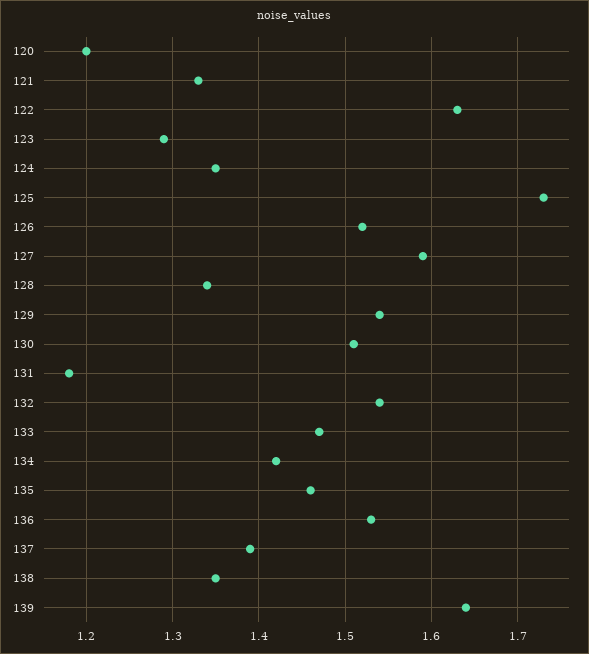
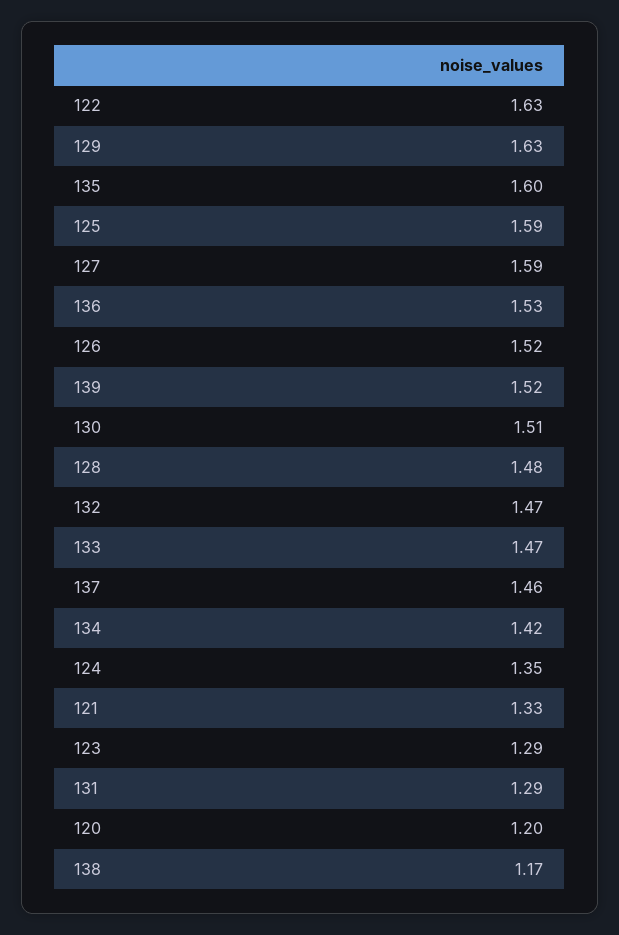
125: 1.73 -> 1.59
128: 1.34 -> 1.48
129: 1.54 -> 1.63
131: 1.18 -> 1.29
132: 1.54 -> 1.47
135: 1.46 -> 1.6
137: 1.39 -> 1.46
138: 1.35 -> 1.17
139: 1.64 -> 1.52

